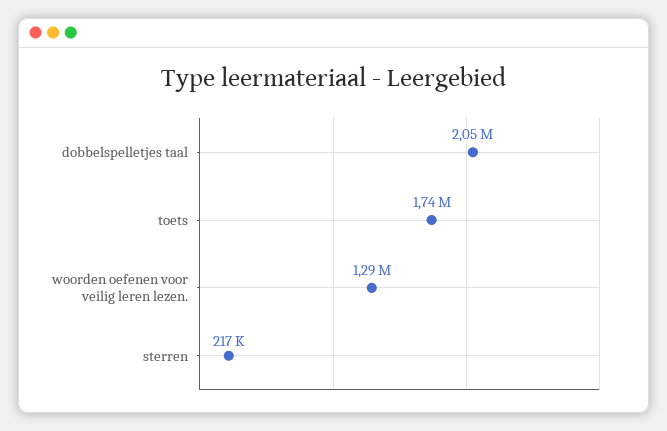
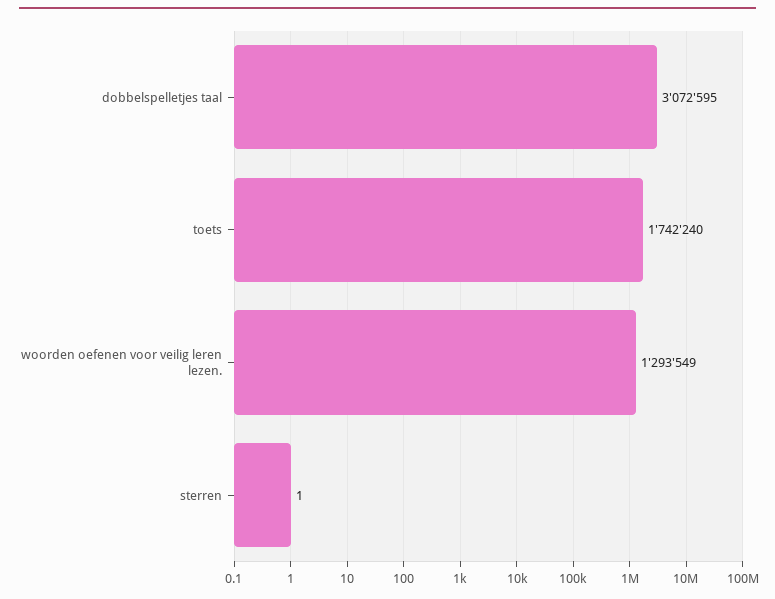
dobbelspelletjes taal: 2050000 -> 3072595
sterren: 217000 -> 1

